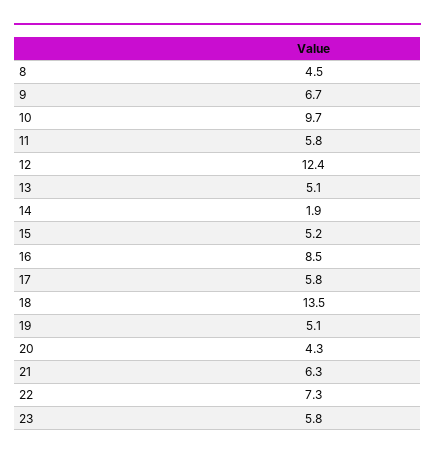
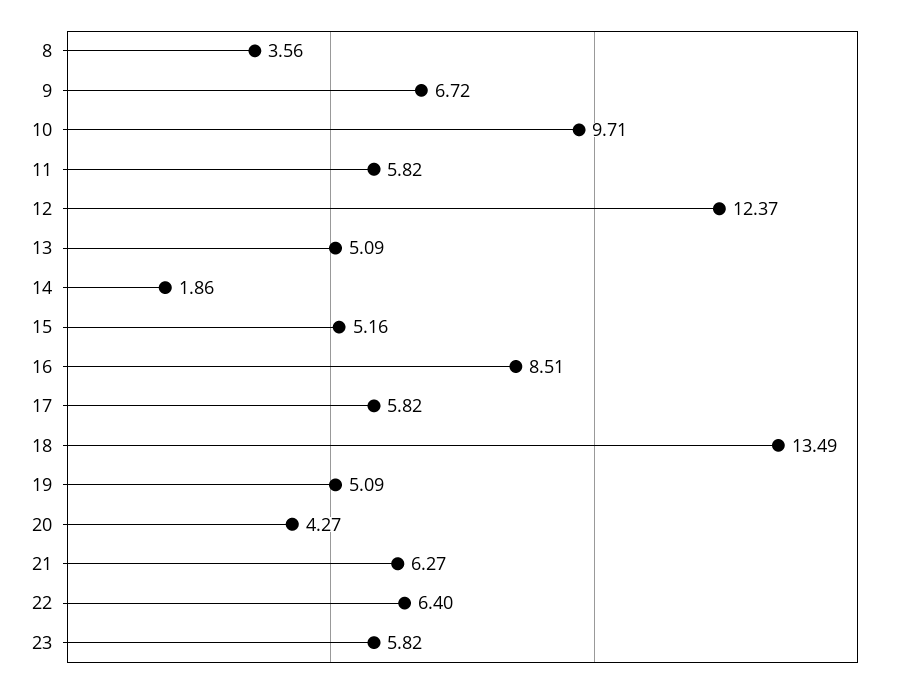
8: 4.5 -> 3.56
22: 7.3 -> 6.4

